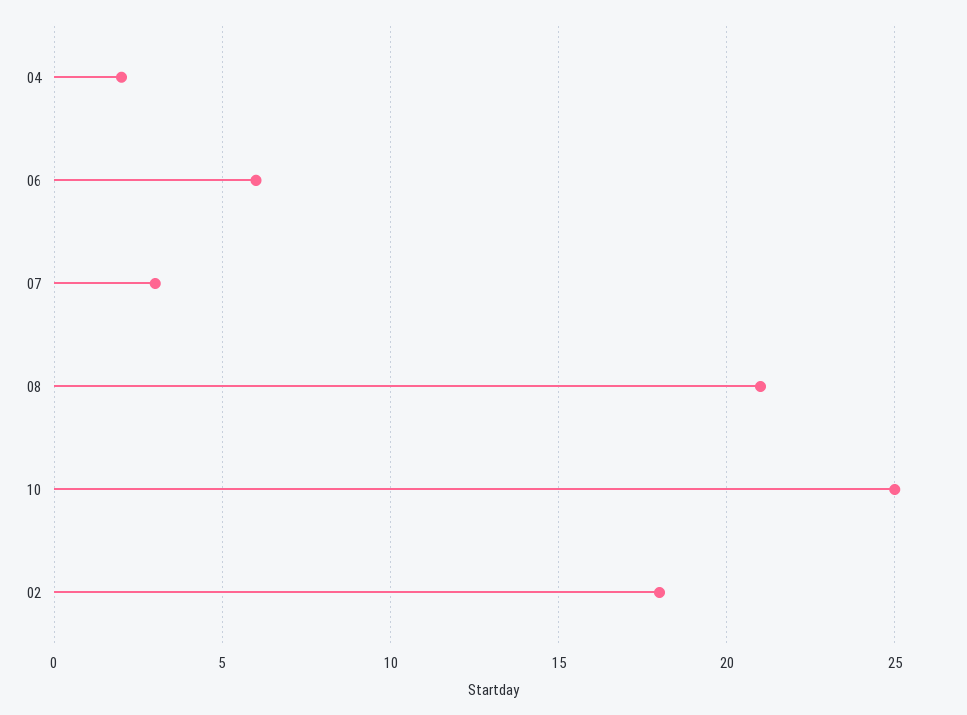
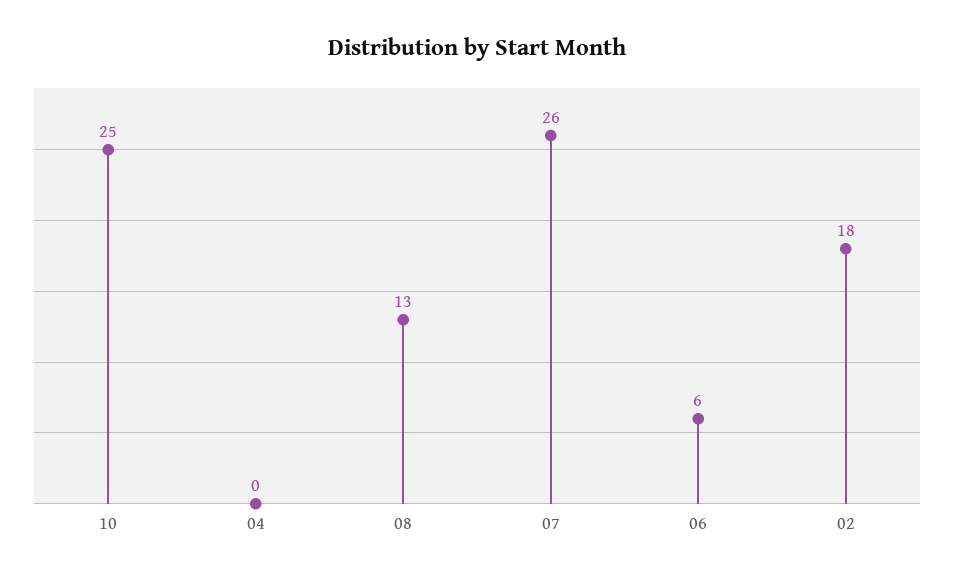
04: 2 -> 0
07: 3 -> 26
08: 21 -> 13

